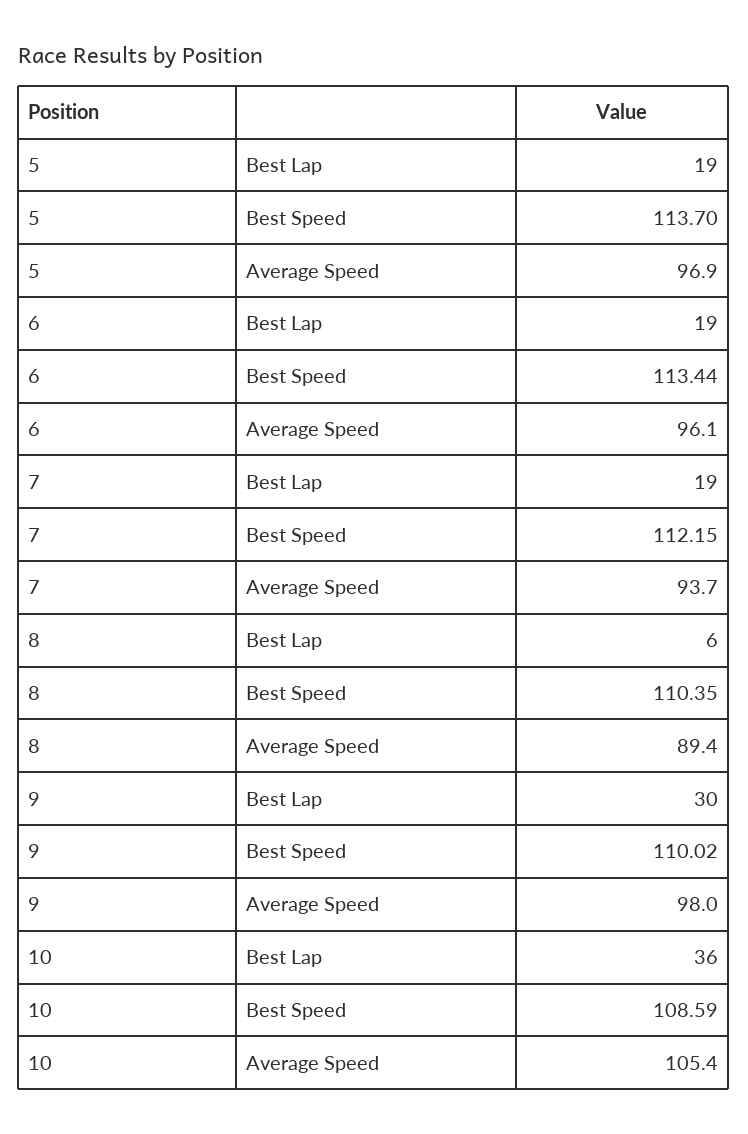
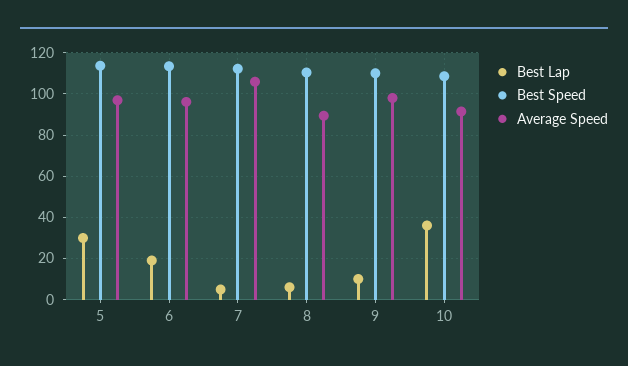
Best Lap, 5: 19 -> 30
Best Lap, 7: 19 -> 5
Average Speed, 7: 93.7 -> 105
Best Lap, 9: 30 -> 10
Average Speed, 10: 105.4 -> 90

